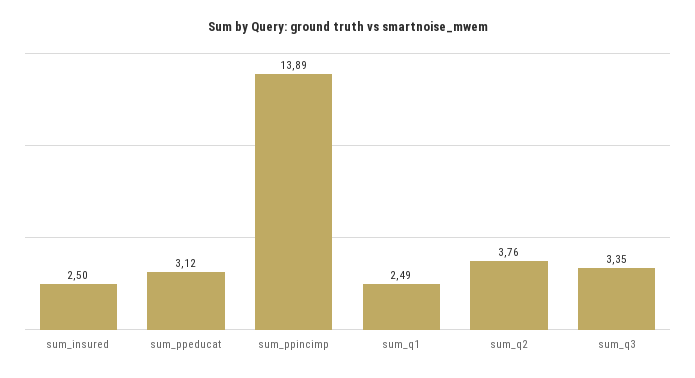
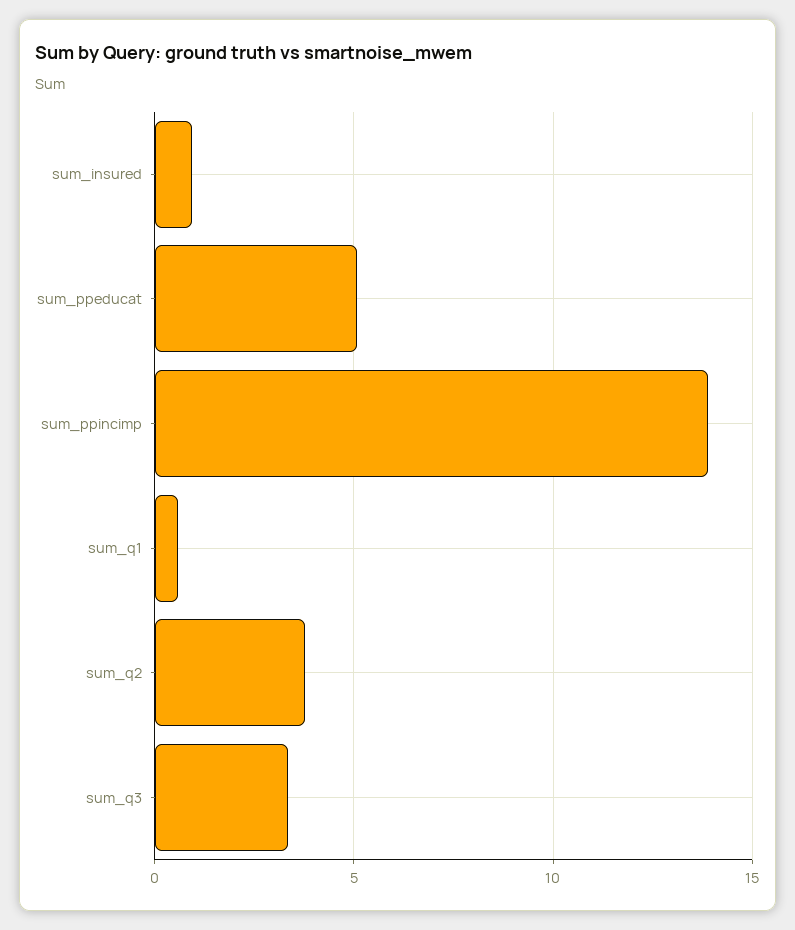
sum_insured: 2.5 -> 1
sum_ppeducat: 3.12 -> 5
sum_q1: 2.49 -> 0.5

